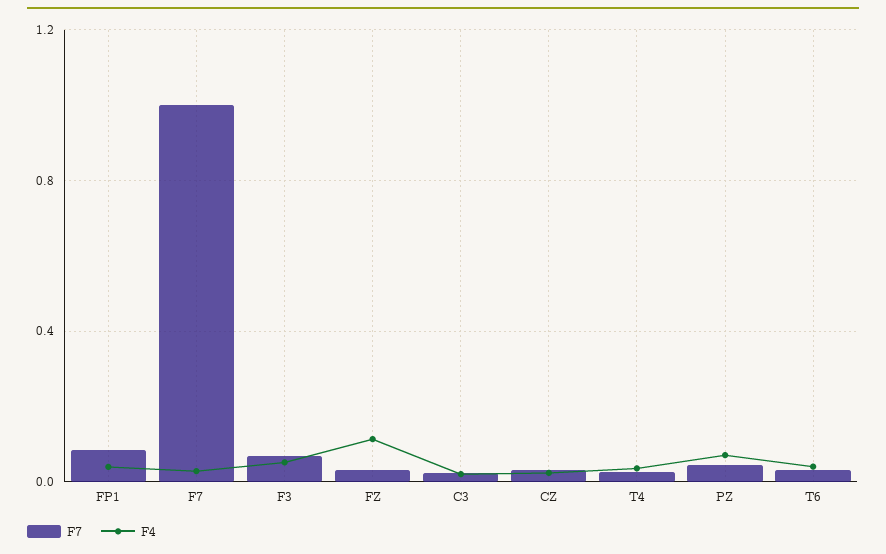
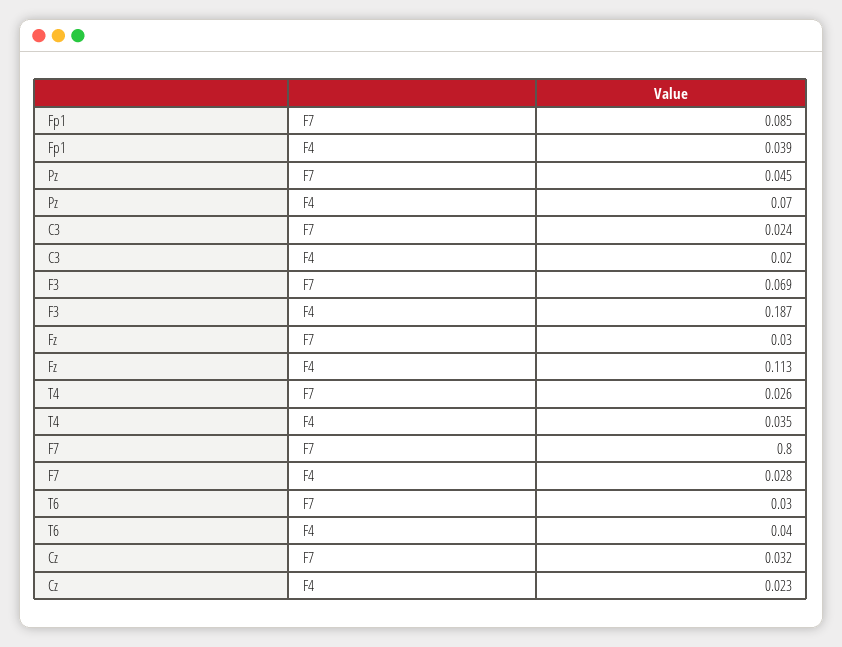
F7, F7: 1 -> 0.8
F4, F3: 0.05 -> 0.187

